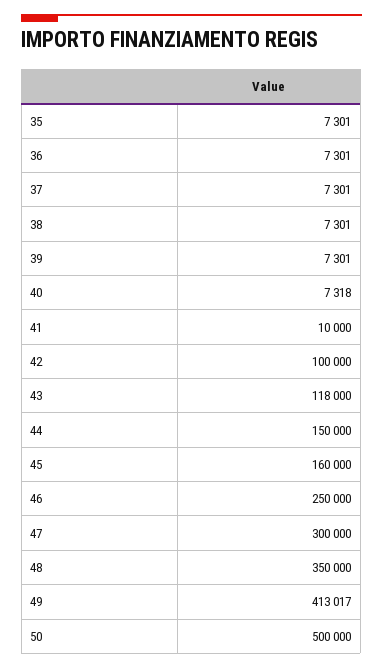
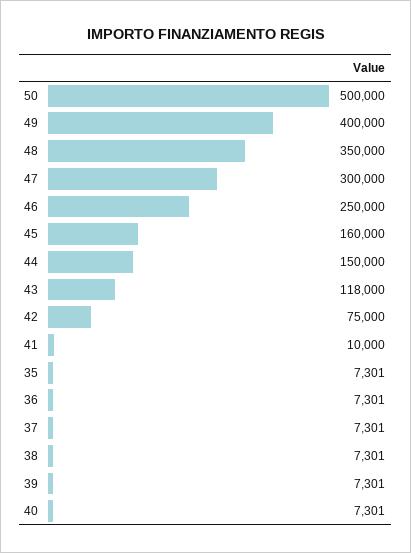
40: 7318 -> 7301
42: 100000 -> 75000
49: 413017 -> 400000

